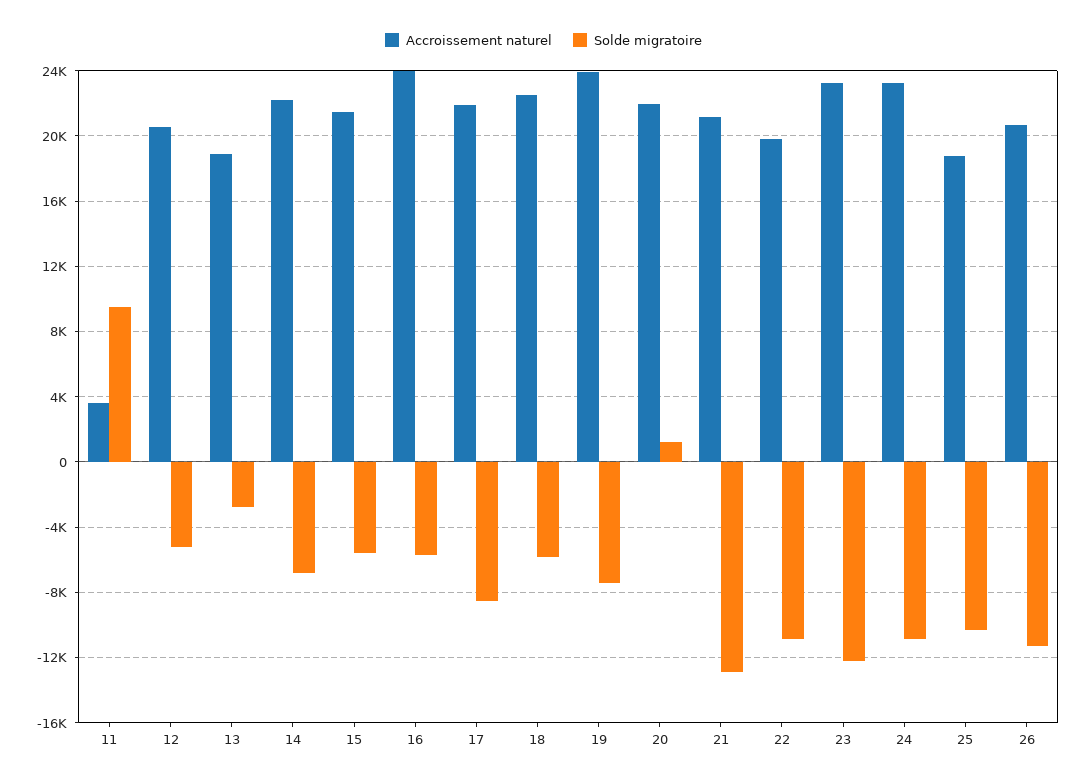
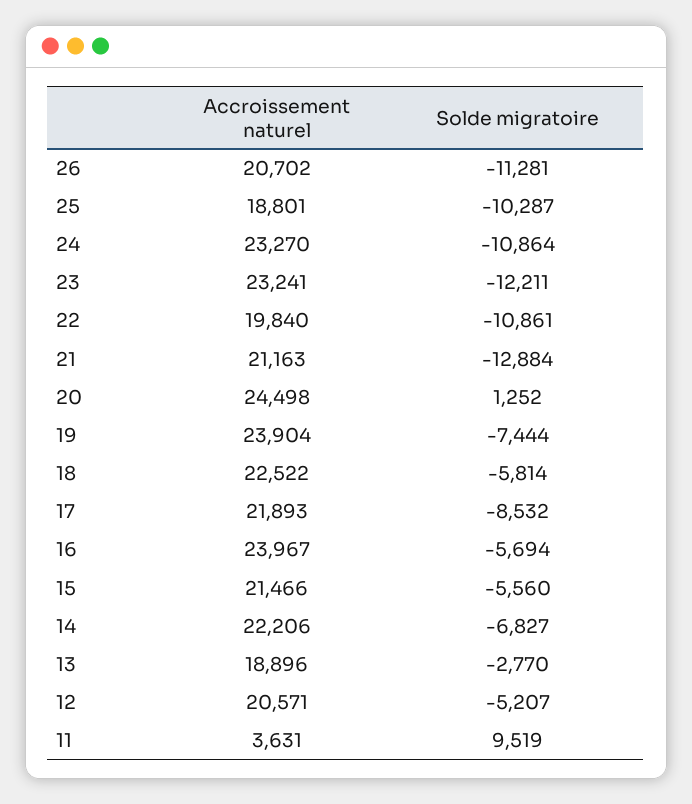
Accroissement naturel, 20: 22000 -> 24498

